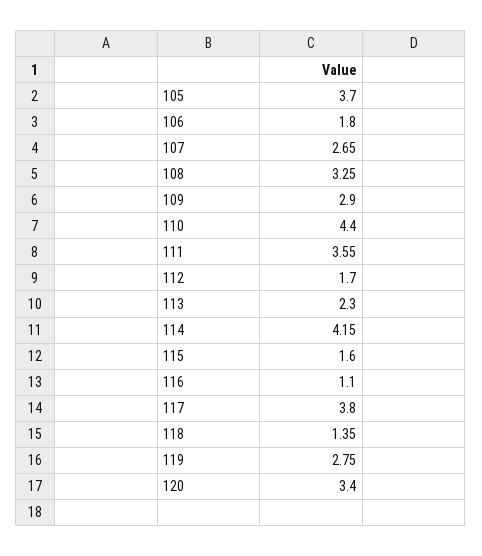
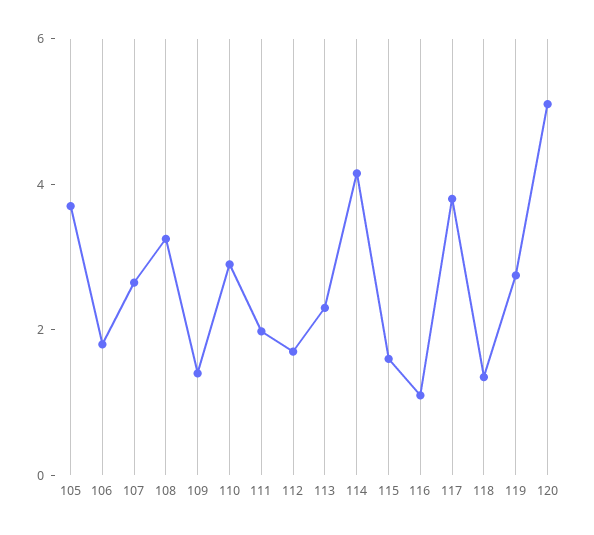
109: 2.9 -> 1.5
110: 4.4 -> 3
111: 3.55 -> 2
120: 3.4 -> 5

